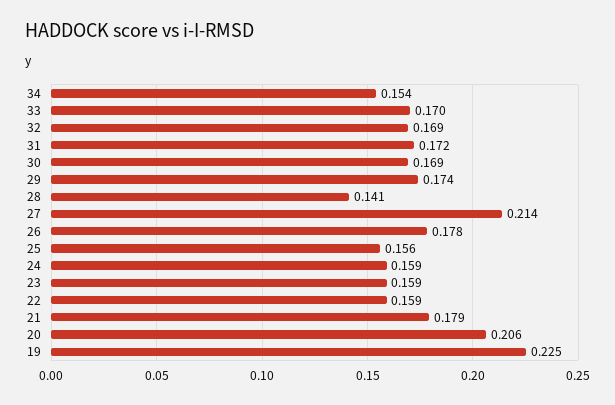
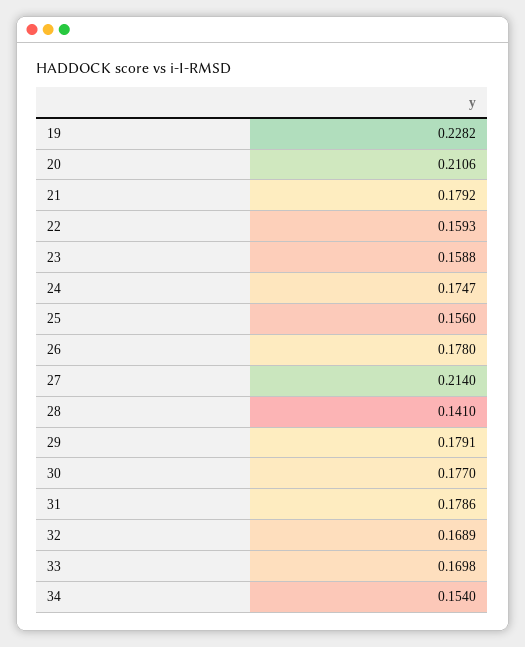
31: 0.172 -> 0.1786
30: 0.169 -> 0.177
29: 0.174 -> 0.1791
24: 0.159 -> 0.1747
20: 0.206 -> 0.2106
19: 0.225 -> 0.2282

